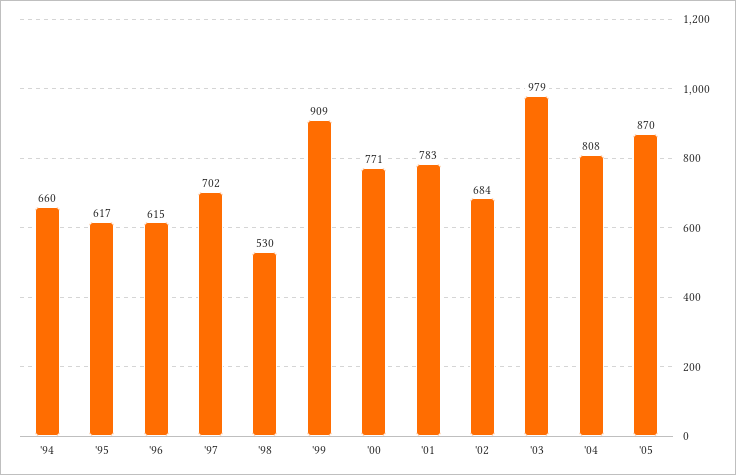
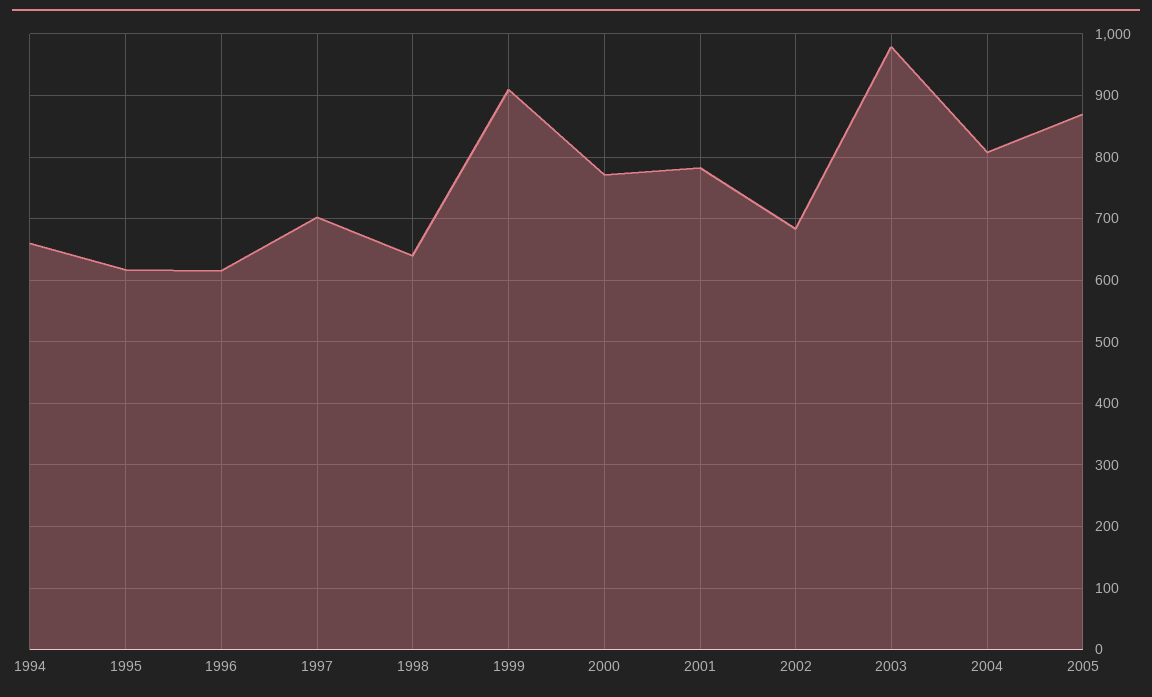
'98: 530 -> 640

